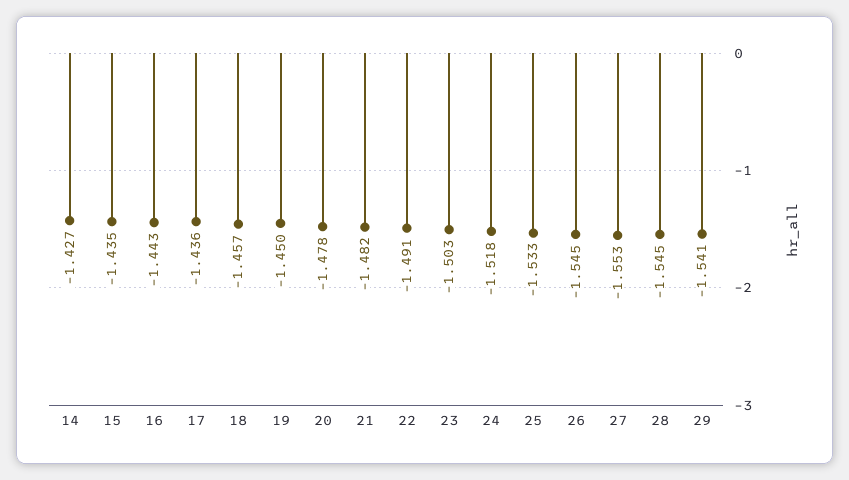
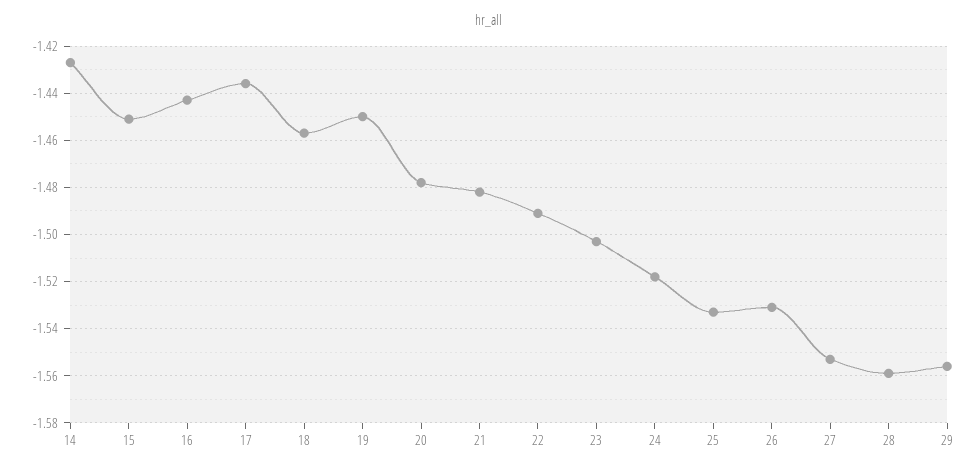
15: -1.435 -> -1.45
26: -1.545 -> -1.53
28: -1.545 -> -1.56
29: -1.541 -> -1.555

